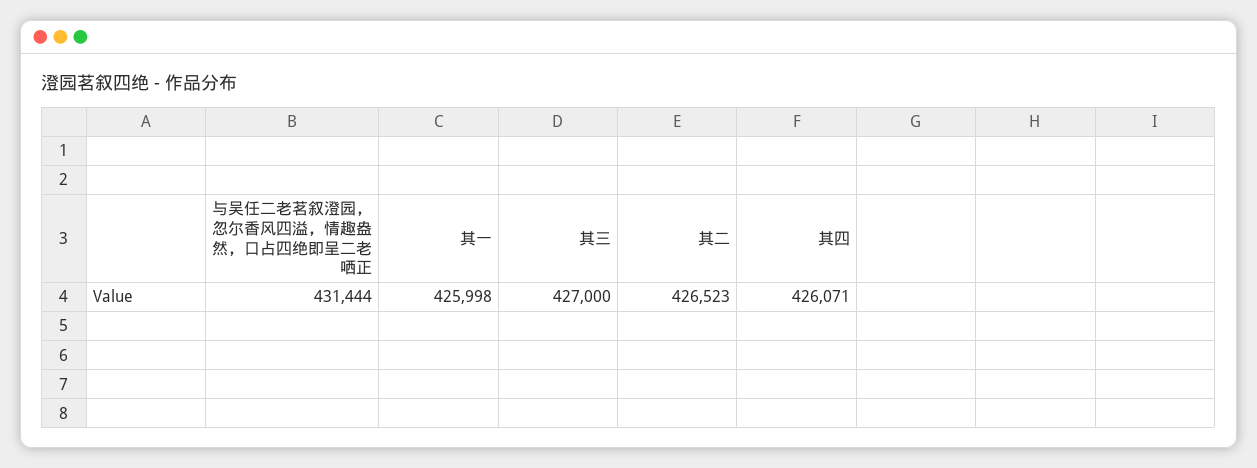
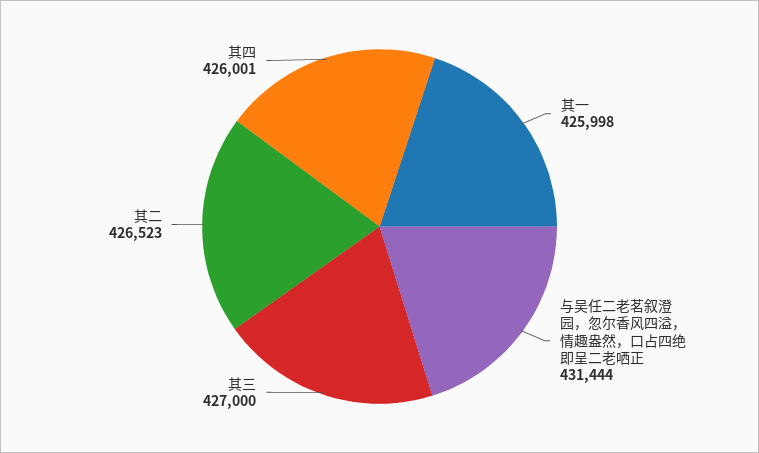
其四: 426071 -> 426001

